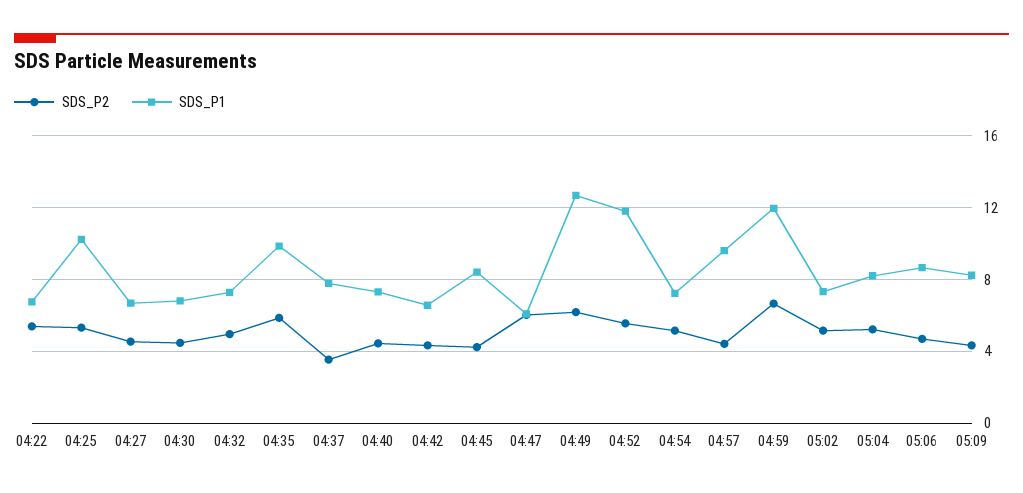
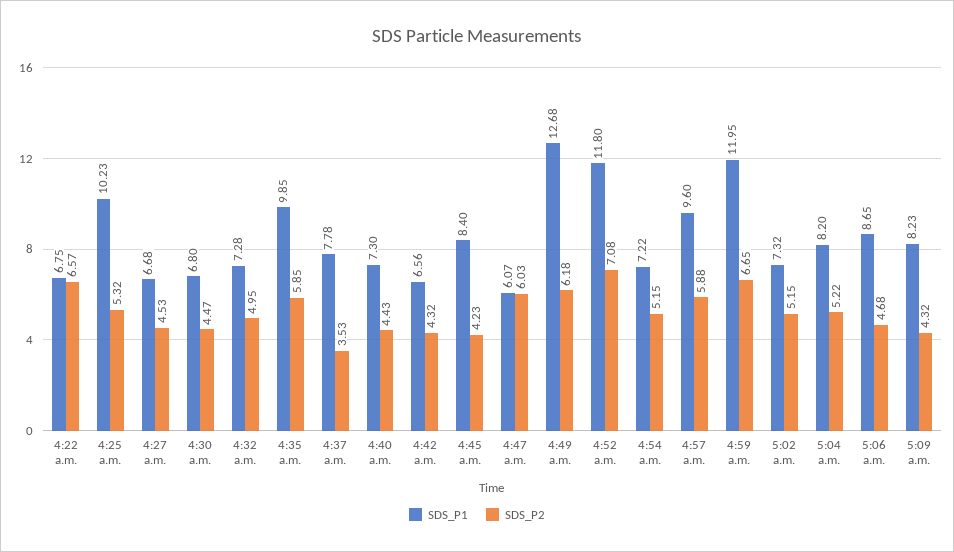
SDS_P2, 04:22: 5.5 -> 6.57
SDS_P2, 04:52: 5.5 -> 7.08
SDS_P2, 04:57: 4.5 -> 5.88

